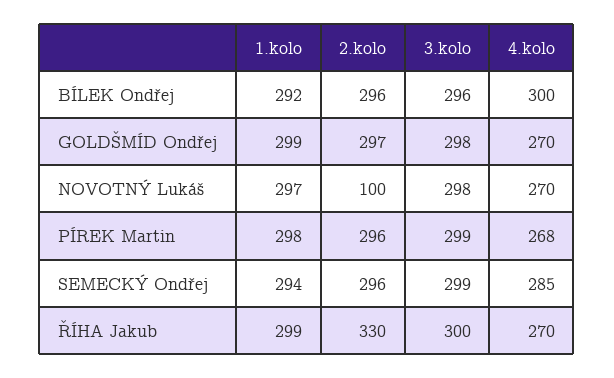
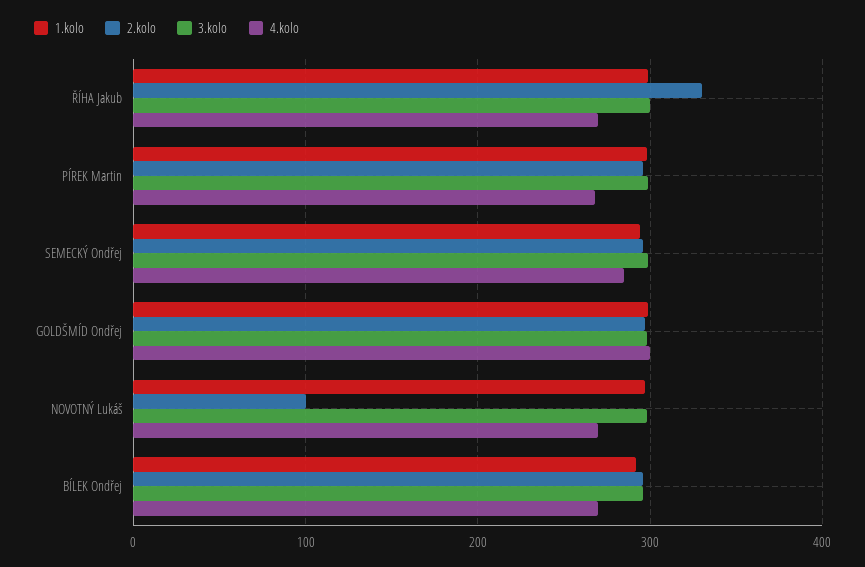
4.kolo, BÍLEK Ondřej: 300 -> 270
4.kolo, GOLDŠMÍD Ondřej: 270 -> 300

